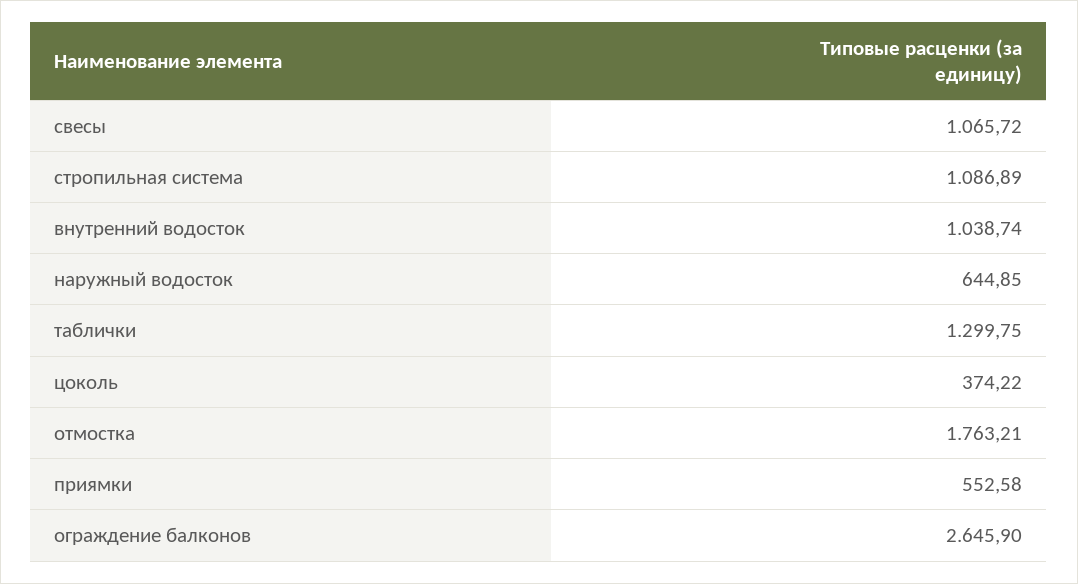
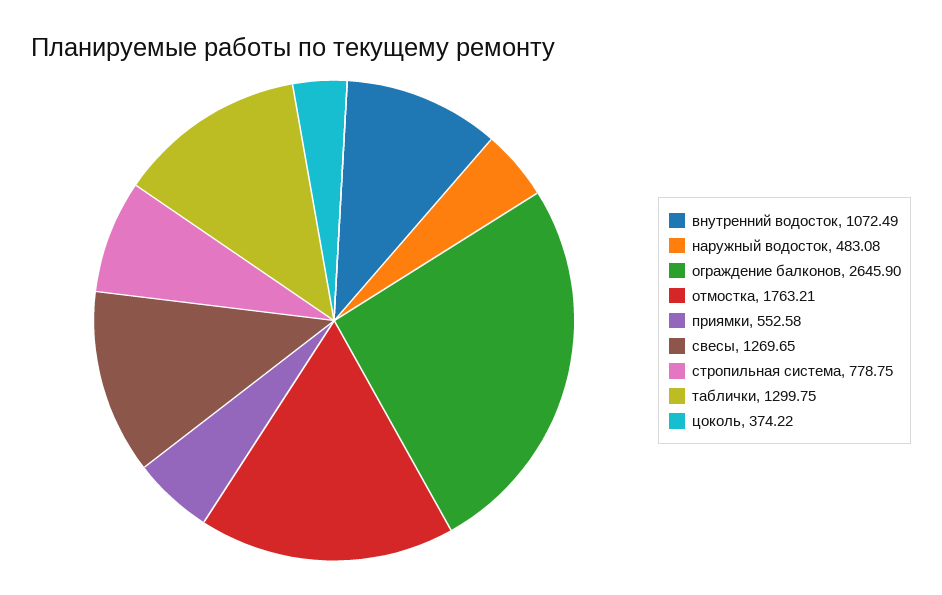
свесы: 1065.72 -> 1269.65
стропильная система: 1086.89 -> 778.75
внутренний водосток: 1038.74 -> 1072.49
наружный водосток: 644.85 -> 483.08

